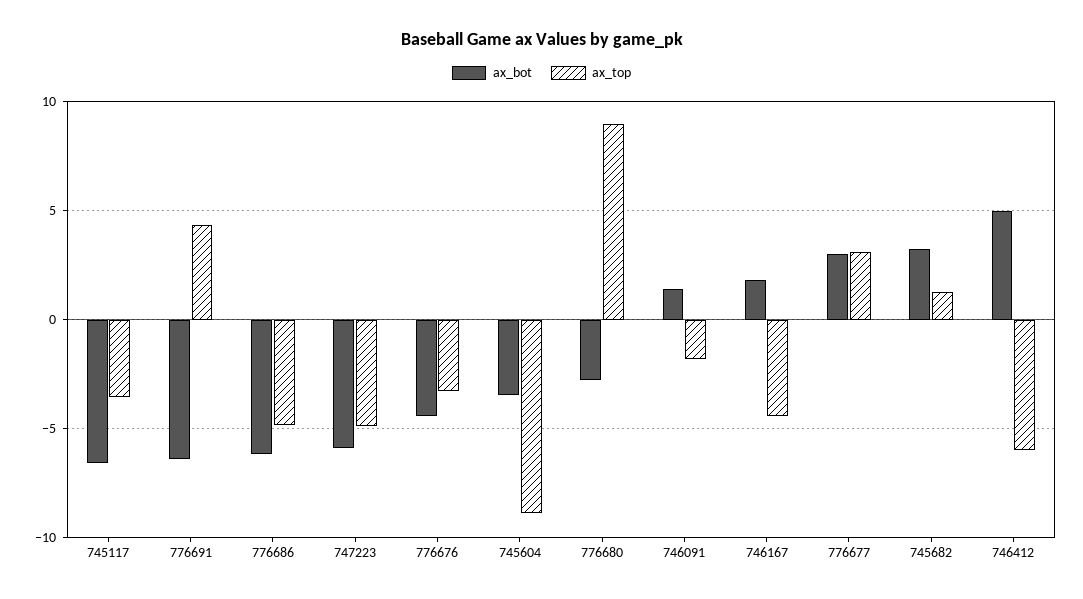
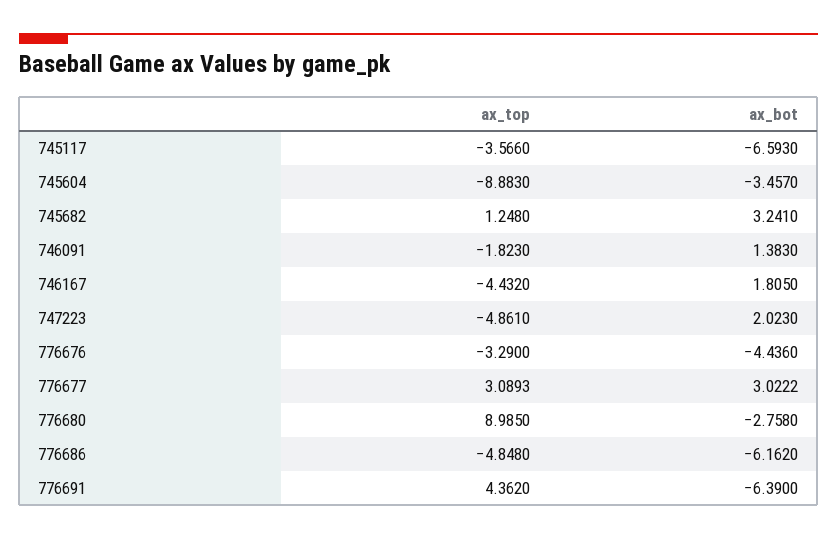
ax_bot, 747223: -6 -> 2.023
ax_bot, 746412: 5 -> none
ax_top, 746412: -6 -> none

